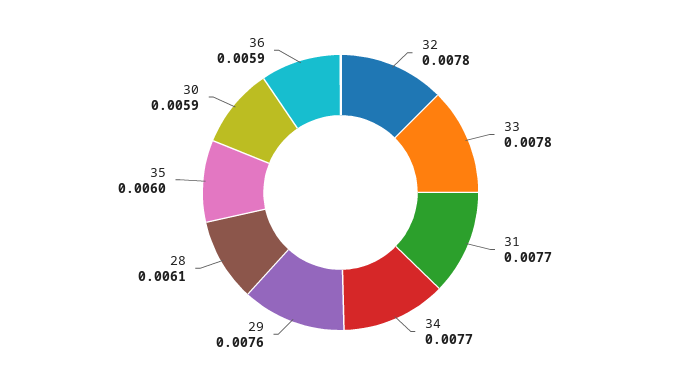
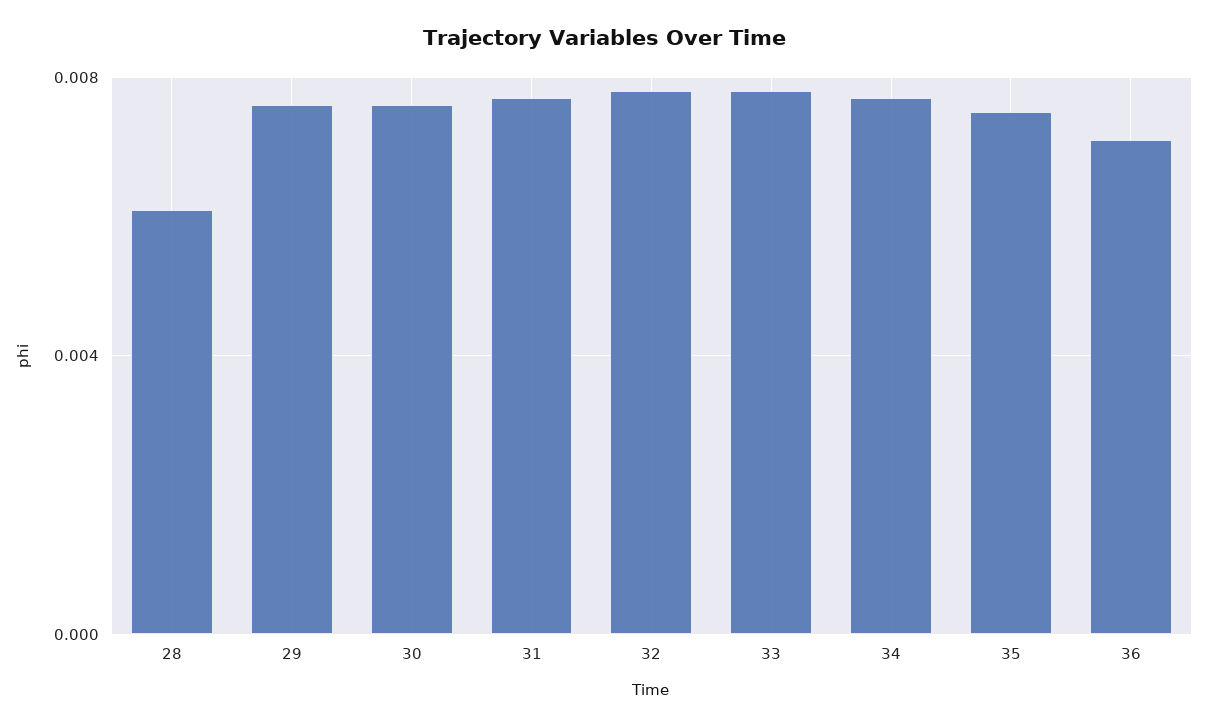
35: 0.006 -> 0.0075
30: 0.0059 -> 0.0075
36: 0.0059 -> 0.007

